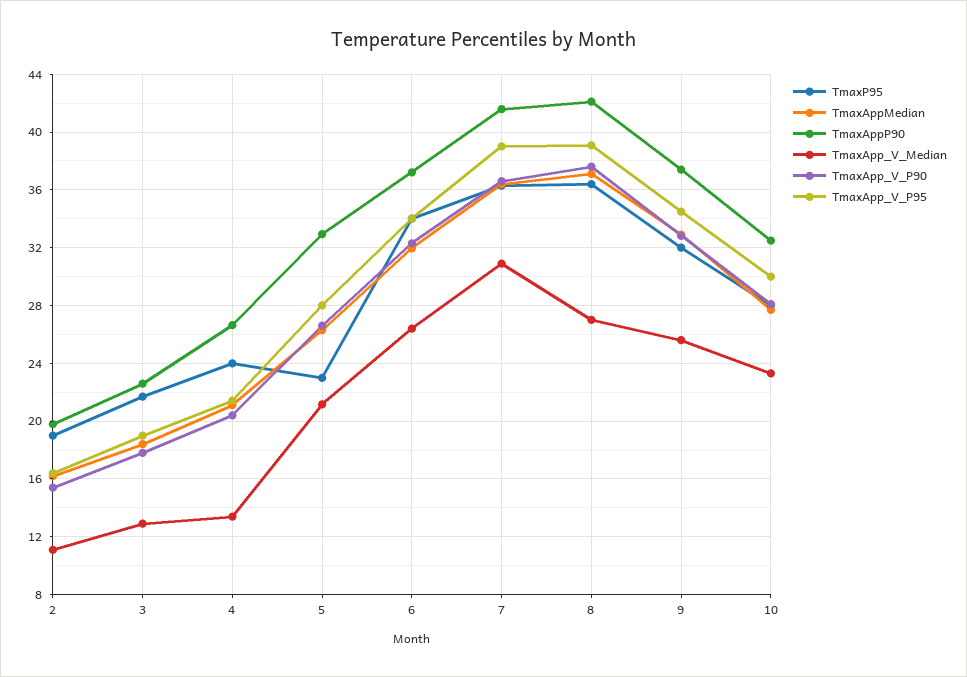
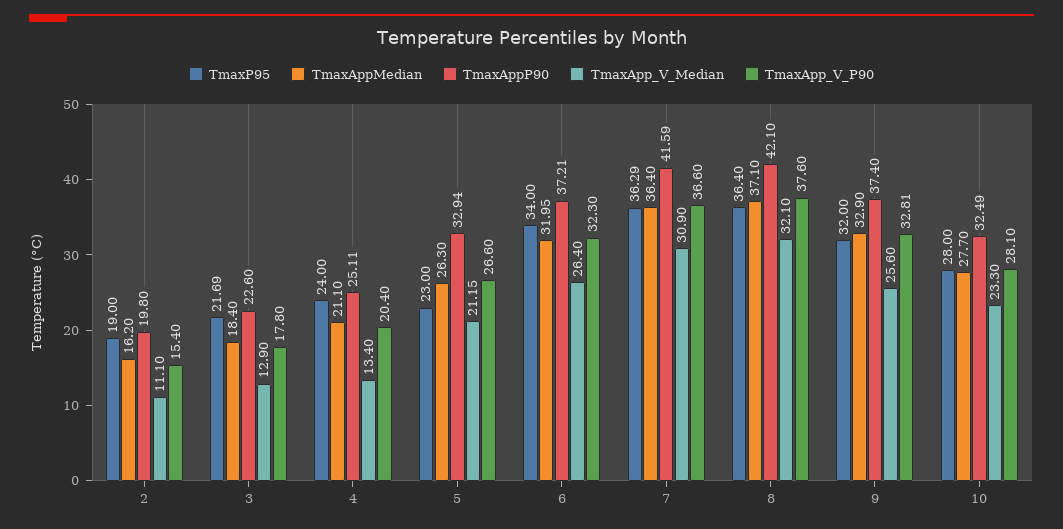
TmaxApp_V_P95, 2: 16.5 -> none
TmaxApp_V_P95, 3: 19 -> none
TmaxAppP90, 4: 26.5 -> 25.11
TmaxApp_V_P95, 4: 21.5 -> none
TmaxApp_V_P95, 5: 28 -> none
TmaxApp_V_P95, 6: 34 -> none
TmaxApp_V_P95, 7: 39 -> none
TmaxApp_V_Median, 8: 27 -> 32.1
TmaxApp_V_P95, 8: 39 -> none
TmaxApp_V_P95, 9: 34.5 -> none
TmaxApp_V_P95, 10: 30 -> none

